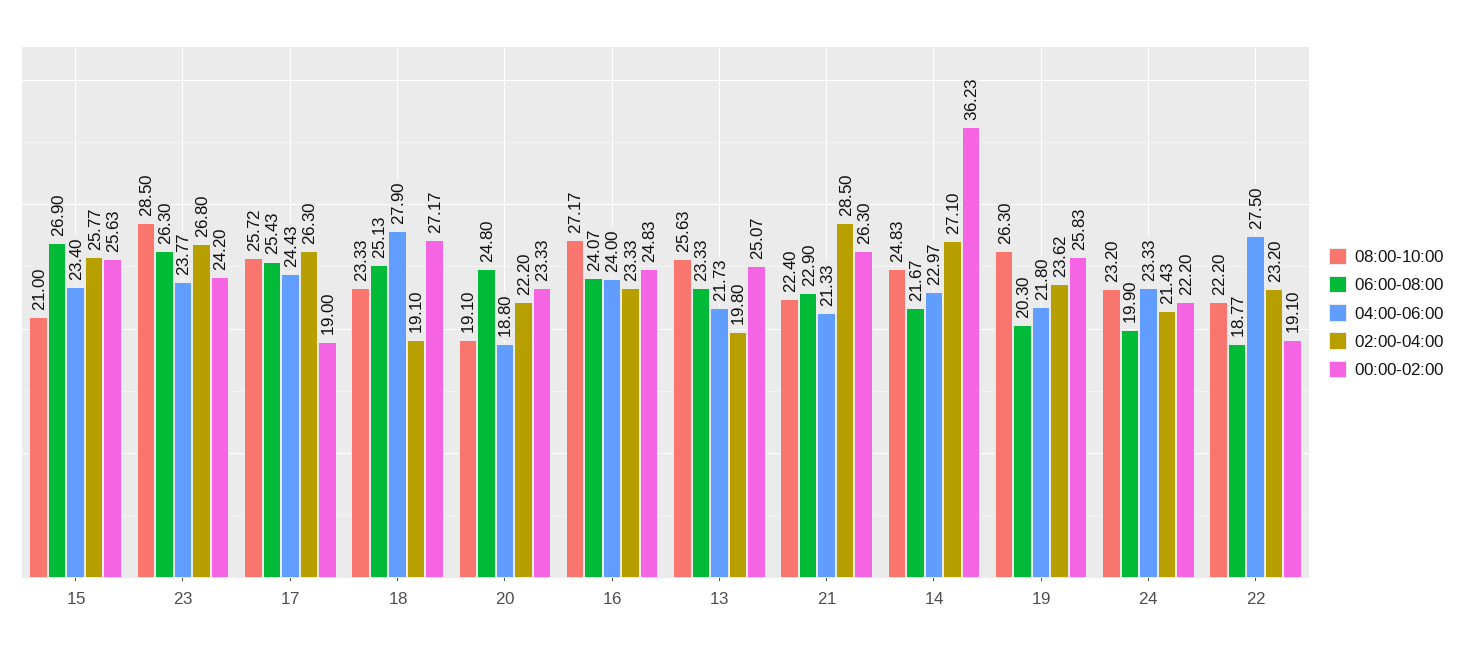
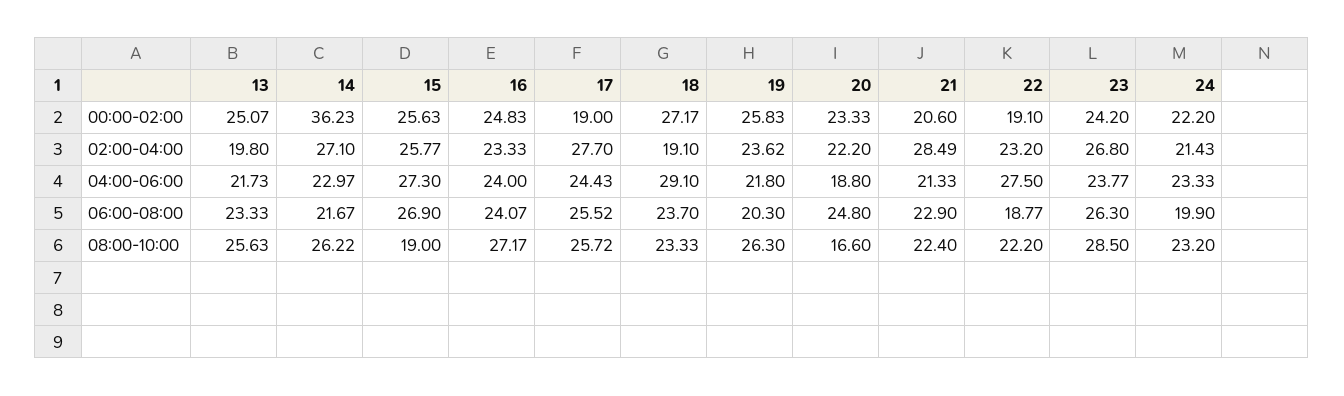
08:00-10:00, 15: 21 -> 19
04:00-06:00, 15: 23.4 -> 27.3
06:00-08:00, 17: 25.43 -> 25.52
02:00-04:00, 17: 26.3 -> 27.7
06:00-08:00, 18: 25.13 -> 23.7
04:00-06:00, 18: 27.9 -> 29.1
08:00-10:00, 20: 19.1 -> 16.6
02:00-04:00, 21: 28.5 -> 28.49
00:00-02:00, 21: 26.3 -> 20.6
08:00-10:00, 14: 24.83 -> 26.22

